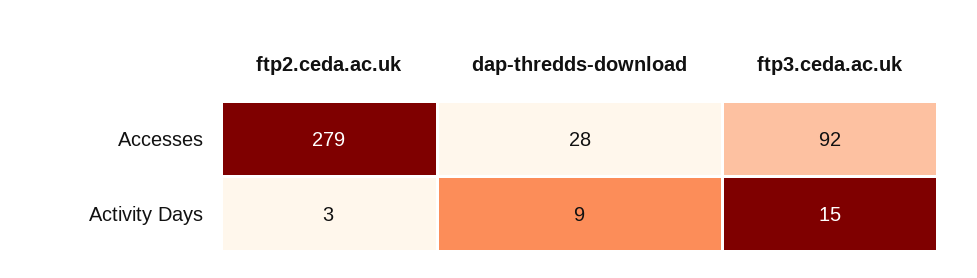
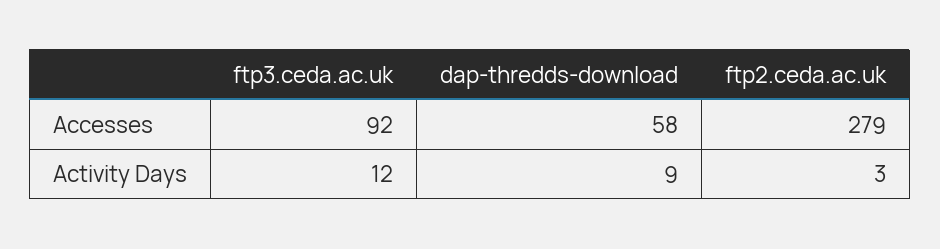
dap-thredds-download, Accesses: 28 -> 58
ftp3.ceda.ac.uk, Activity Days: 15 -> 12

